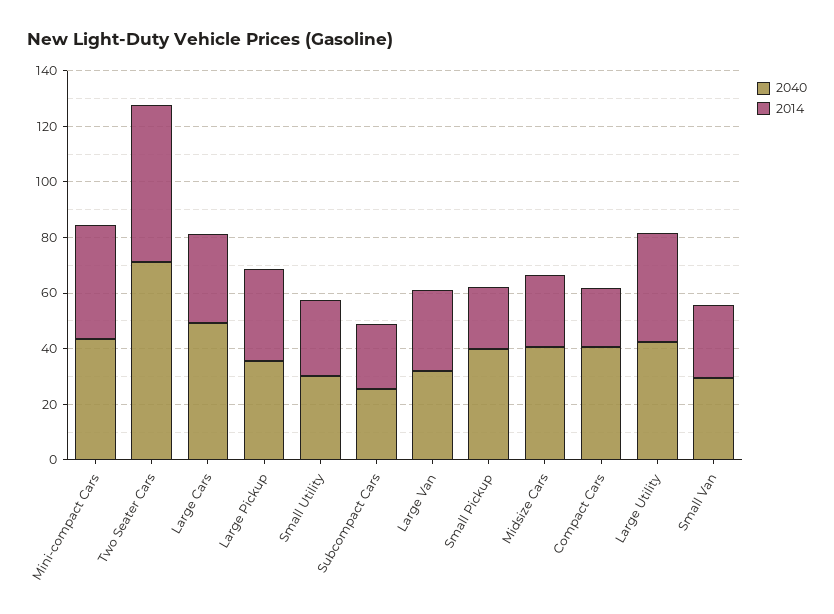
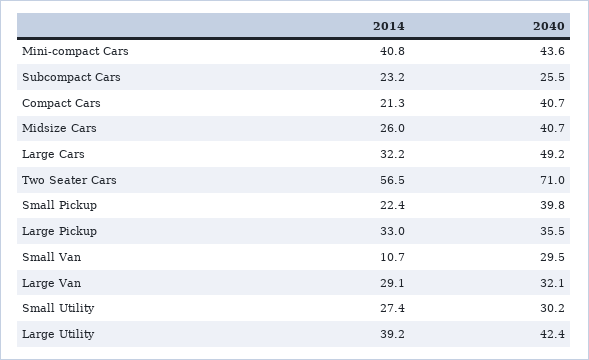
2014, Small Van: 25 -> 10.7

